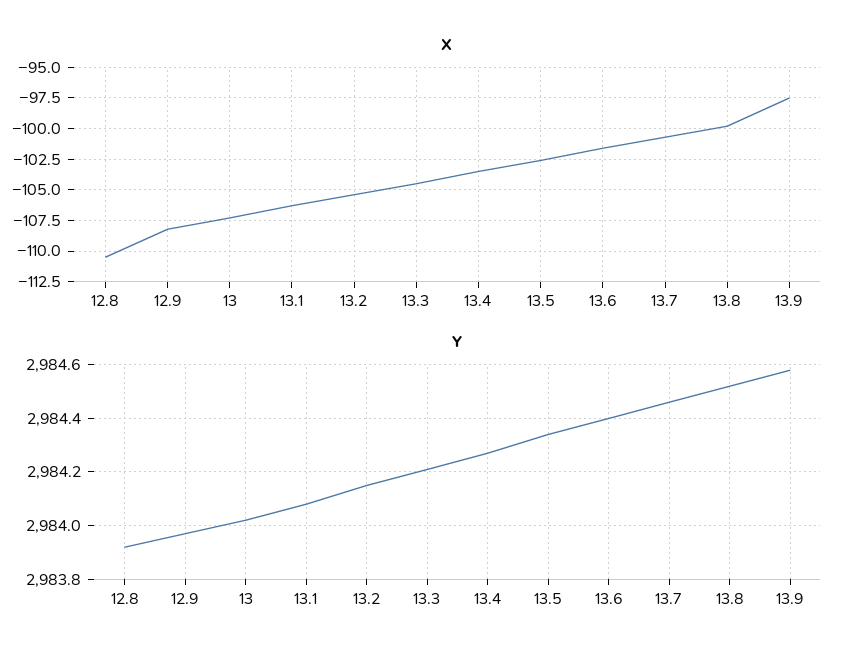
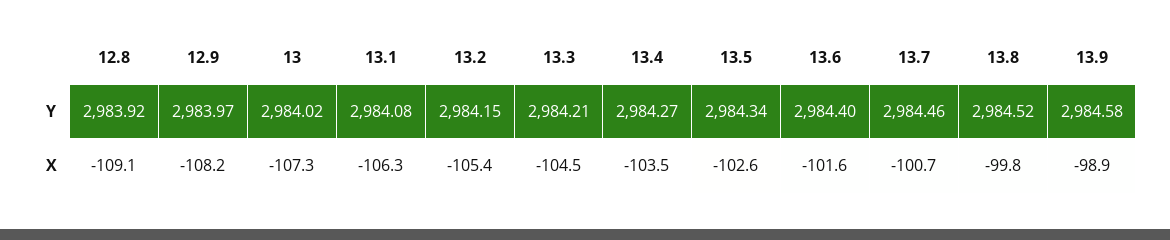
X, 12.8: -110.5 -> -109.1
X, 13.9: -97.5 -> -98.9

